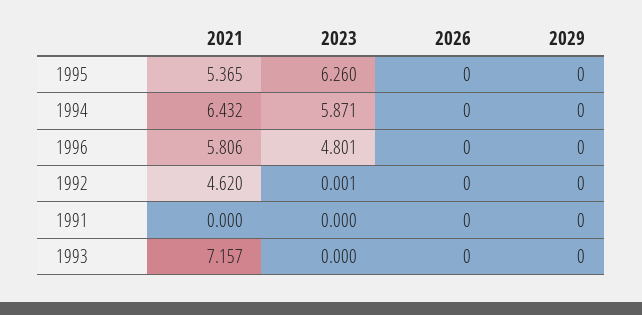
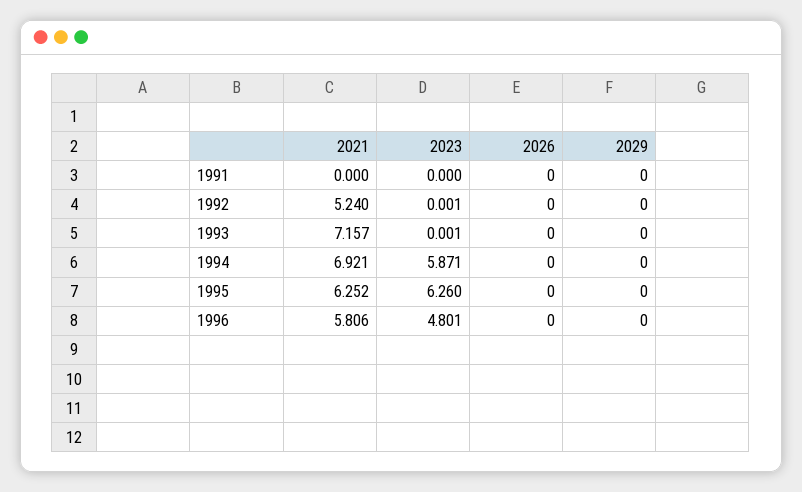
2021, 1995: 5.365 -> 6.252
2021, 1994: 6.432 -> 6.921
2021, 1992: 4.62 -> 5.24
2023, 1993: 0 -> 0.001

